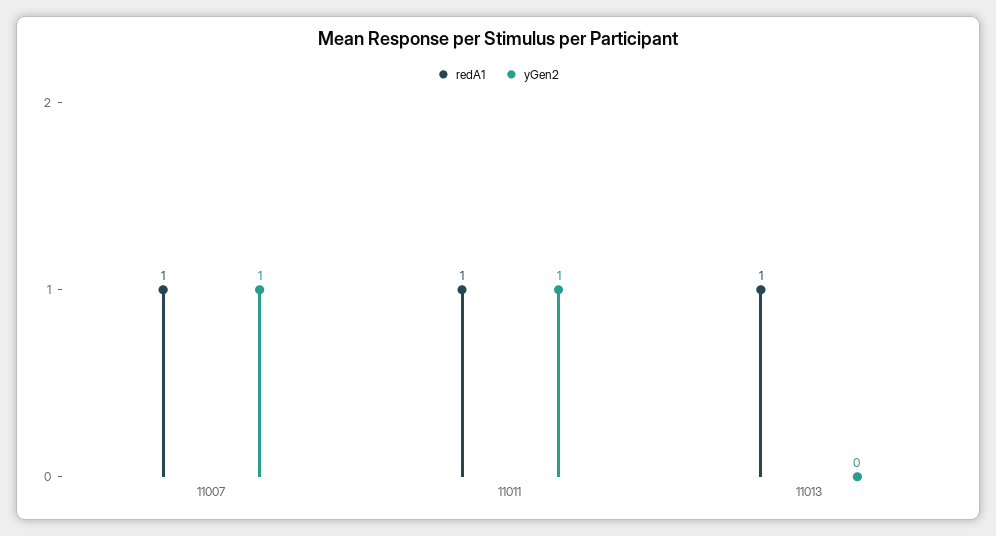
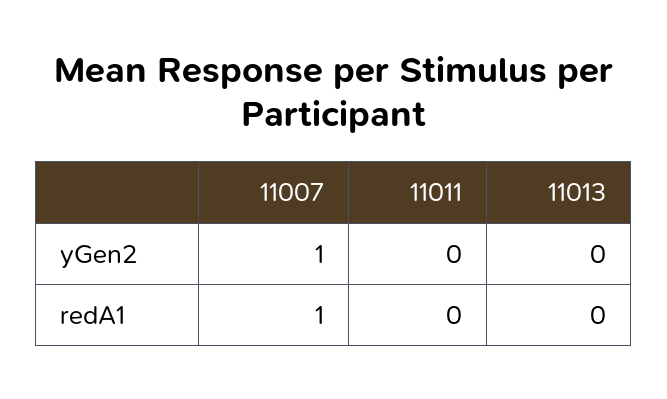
redA1, 11011: 1 -> 0
yGen2, 11011: 1 -> 0
redA1, 11013: 1 -> 0

